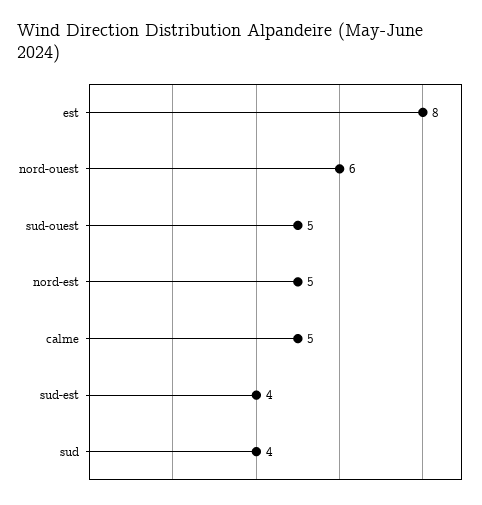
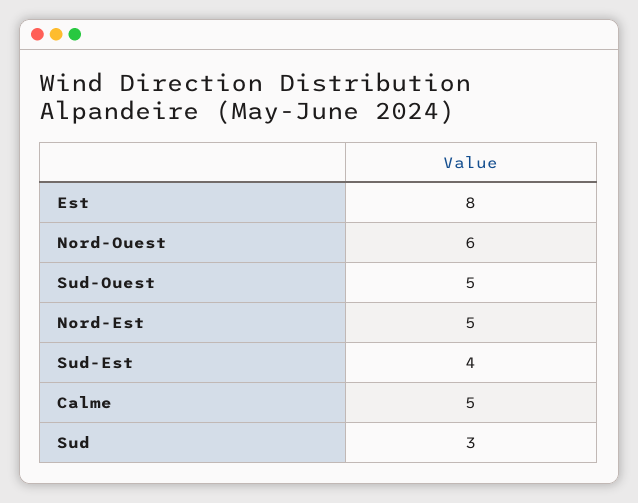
sud: 4 -> 3

